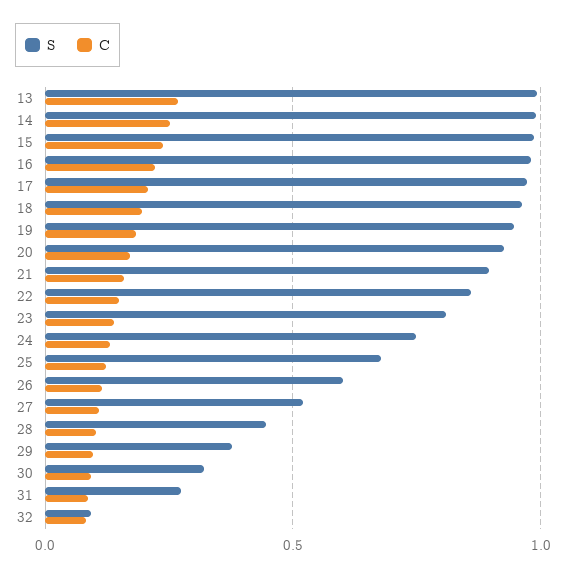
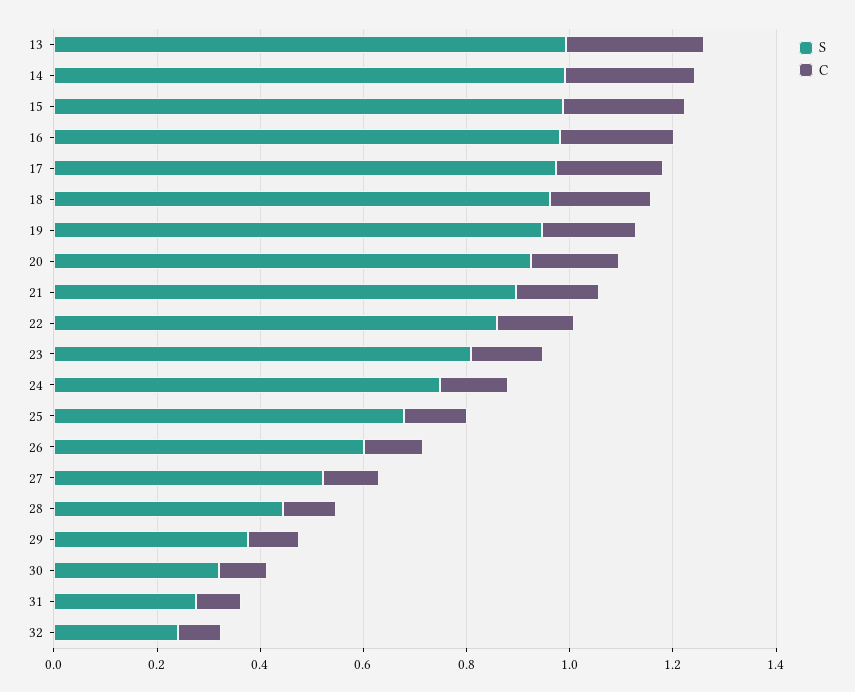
S, 32: 0.1 -> 0.25

